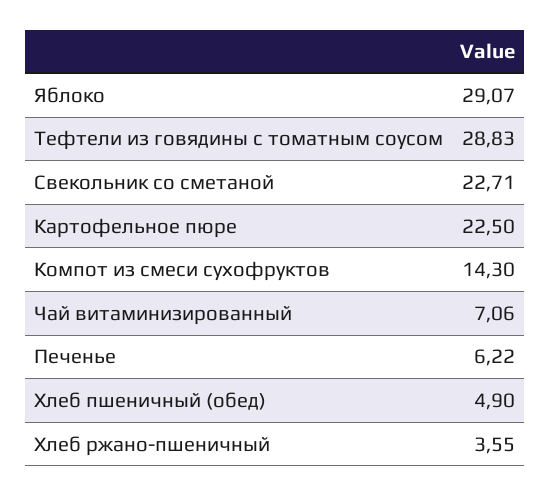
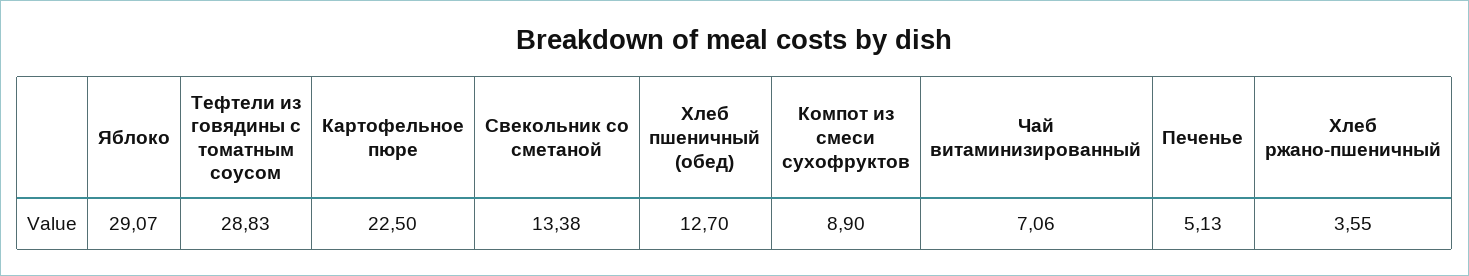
Свекольник со сметаной: 22.71 -> 13.38
Компот из смеси сухофруктов: 14.3 -> 8.9
Печенье: 6.22 -> 5.13
Хлеб пшеничный (обед): 4.9 -> 12.7

